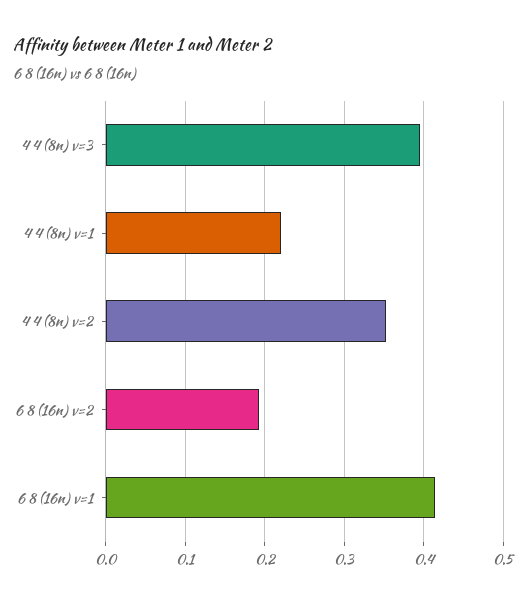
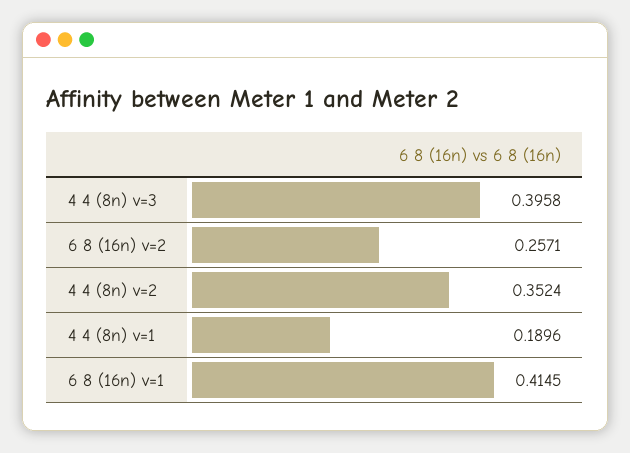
4 4 (8n) v=1: 0.22 -> 0.1896
6 8 (16n) v=2: 0.19 -> 0.2571

